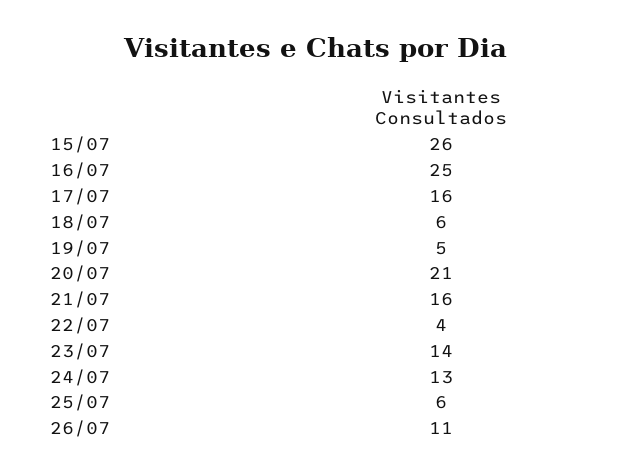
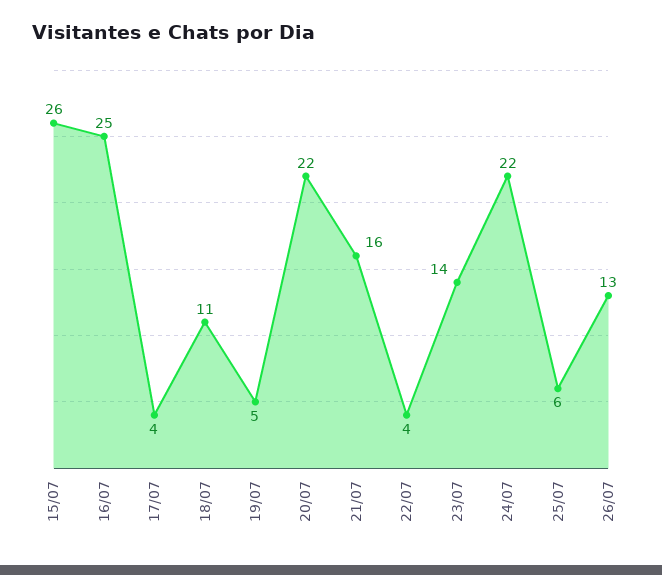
17/07: 16 -> 4
18/07: 6 -> 11
20/07: 21 -> 22
24/07: 13 -> 22
26/07: 11 -> 13

